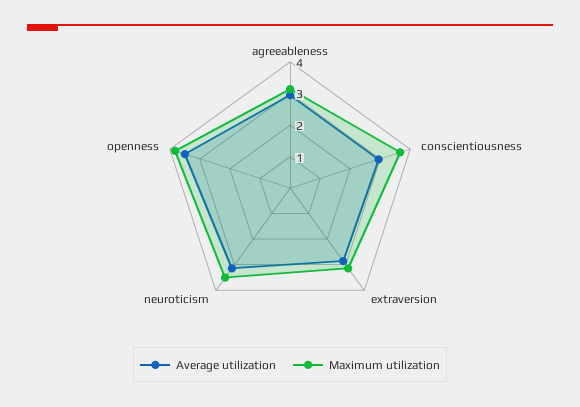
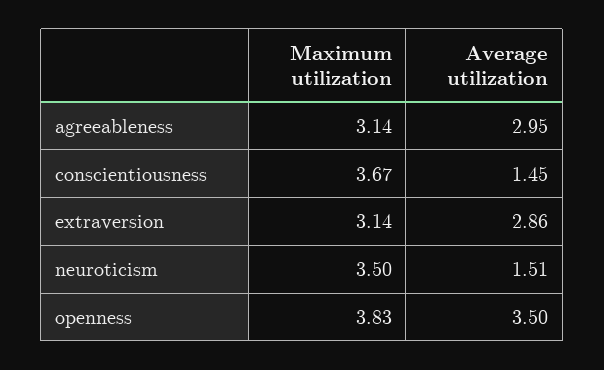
Average utilization, conscientiousness: 3 -> 1.45
Average utilization, neuroticism: 3 -> 1.51

